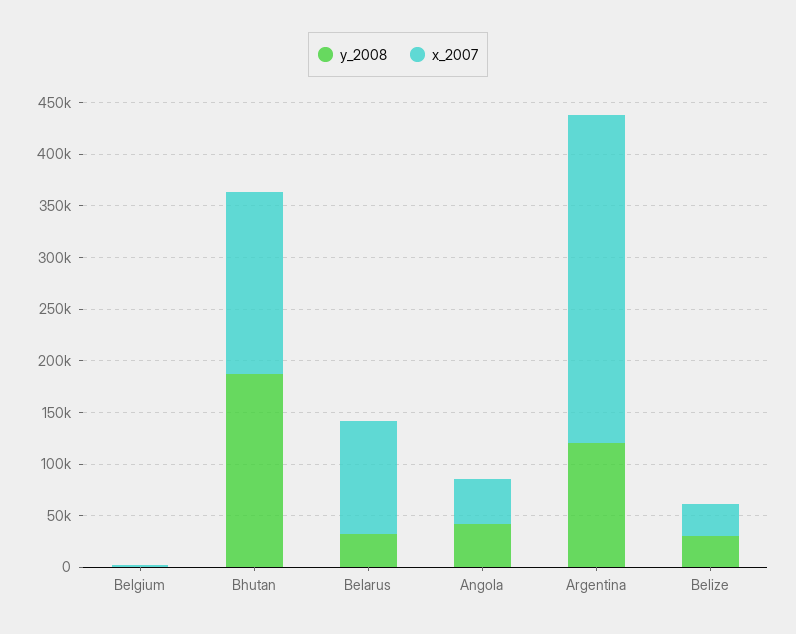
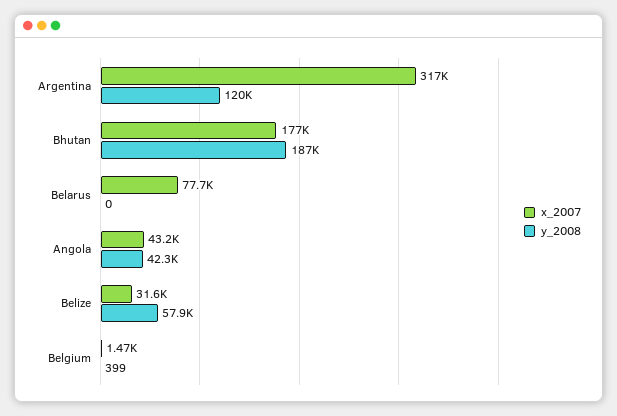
y_2008, Belarus: 30000 -> 0
x_2007, Belarus: 110000 -> 77700
y_2008, Belize: 30000 -> 57900

